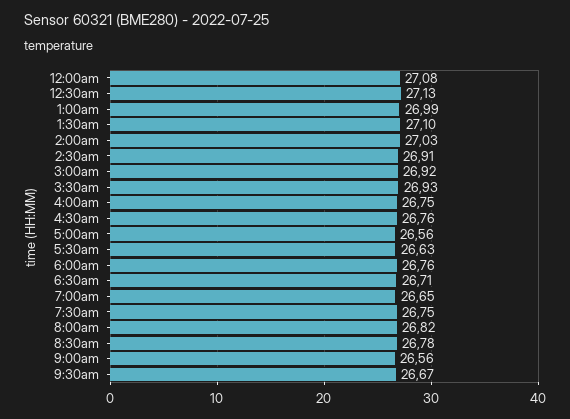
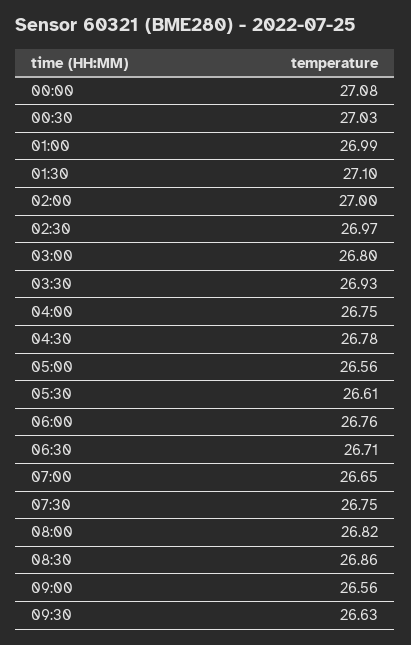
12:30am: 27.13 -> 27.03
2:00am: 27.03 -> 27
2:30am: 26.91 -> 26.97
3:00am: 26.92 -> 26.8
4:30am: 26.76 -> 26.78
5:30am: 26.63 -> 26.61
8:30am: 26.78 -> 26.86
9:30am: 26.67 -> 26.63

